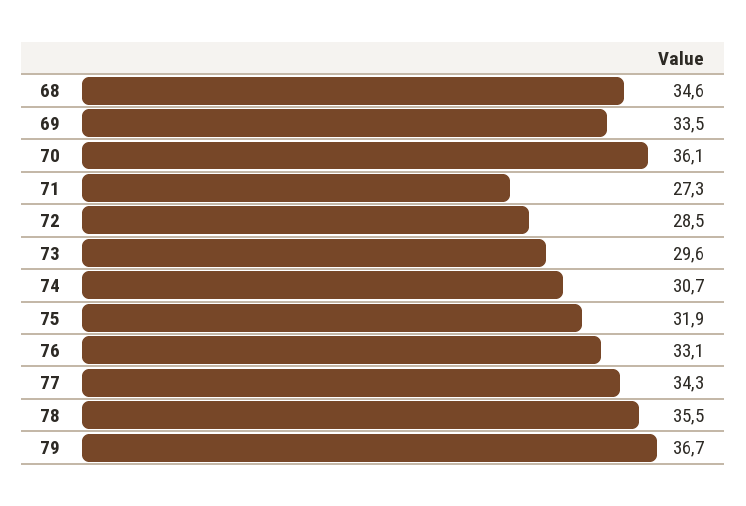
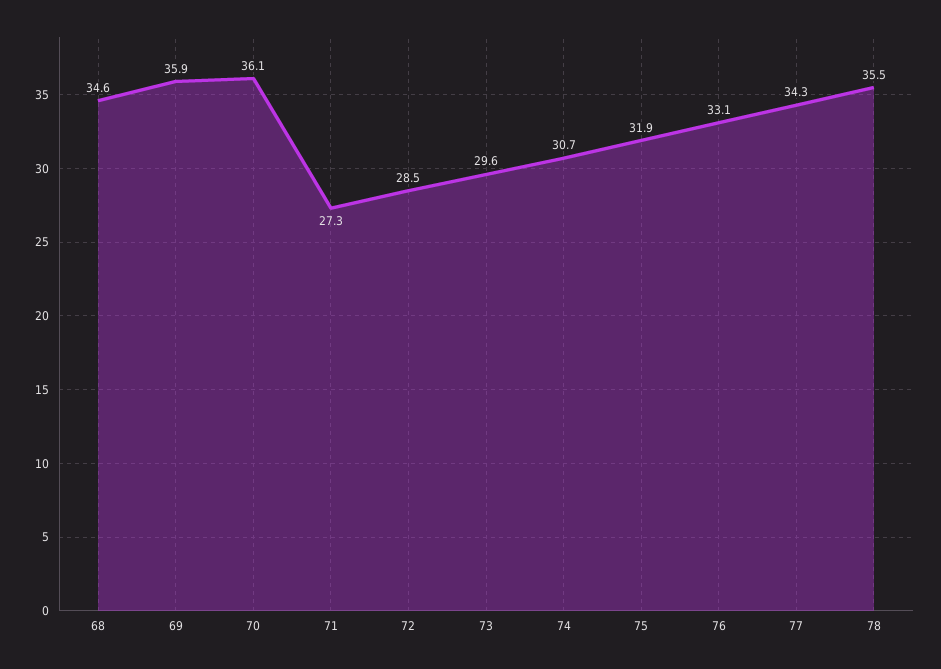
69: 33.5 -> 35.9
79: 36.7 -> none

